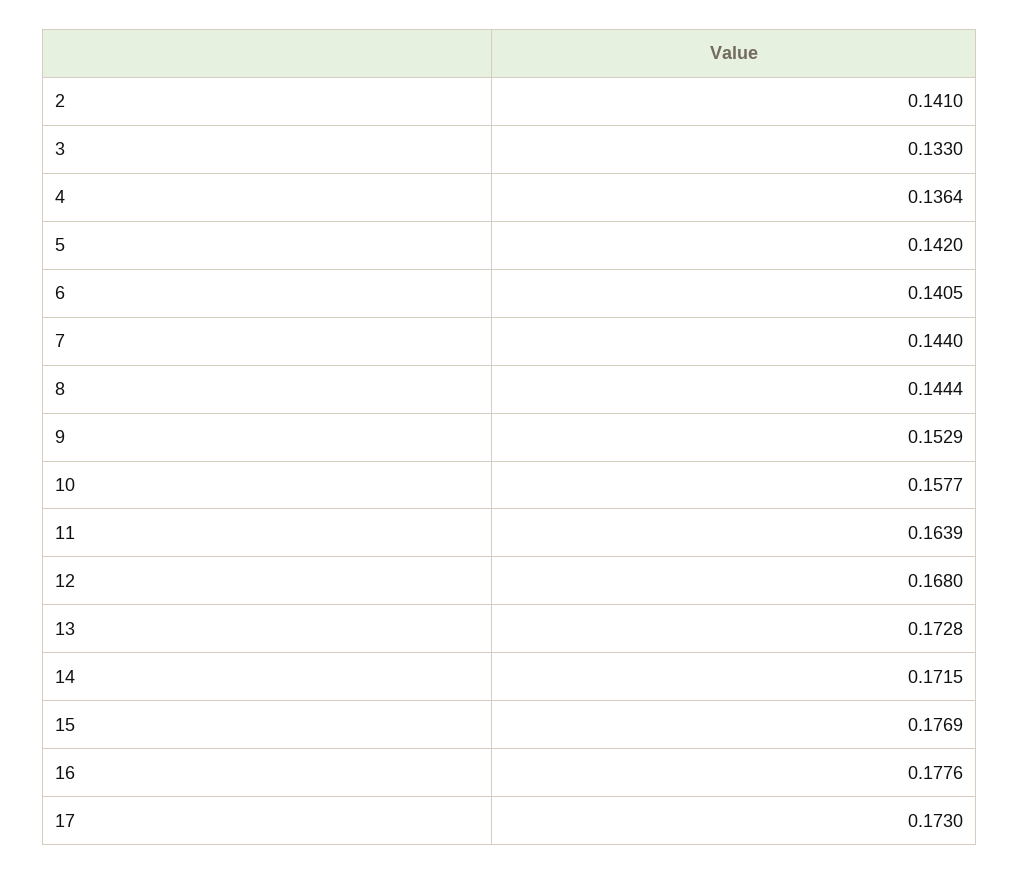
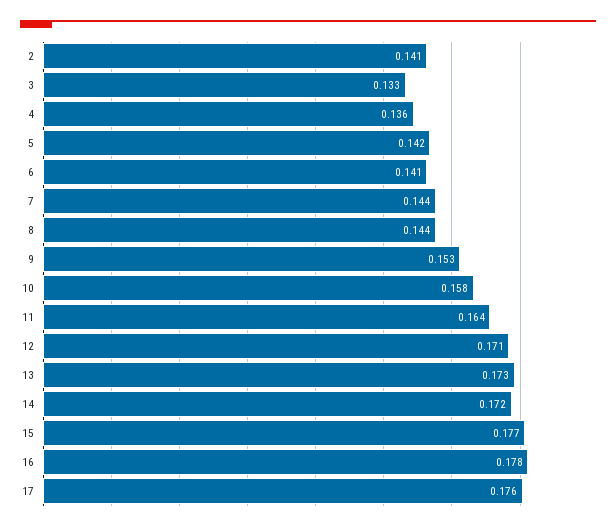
12: 0.168 -> 0.171
17: 0.173 -> 0.176

